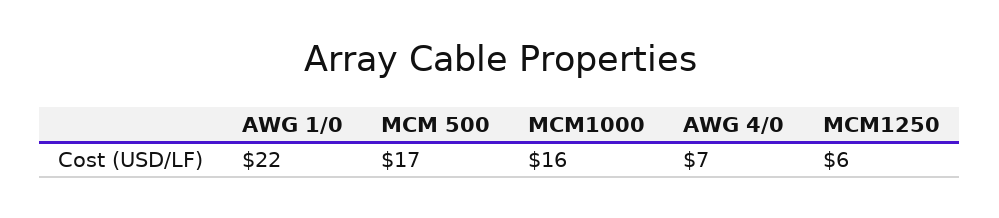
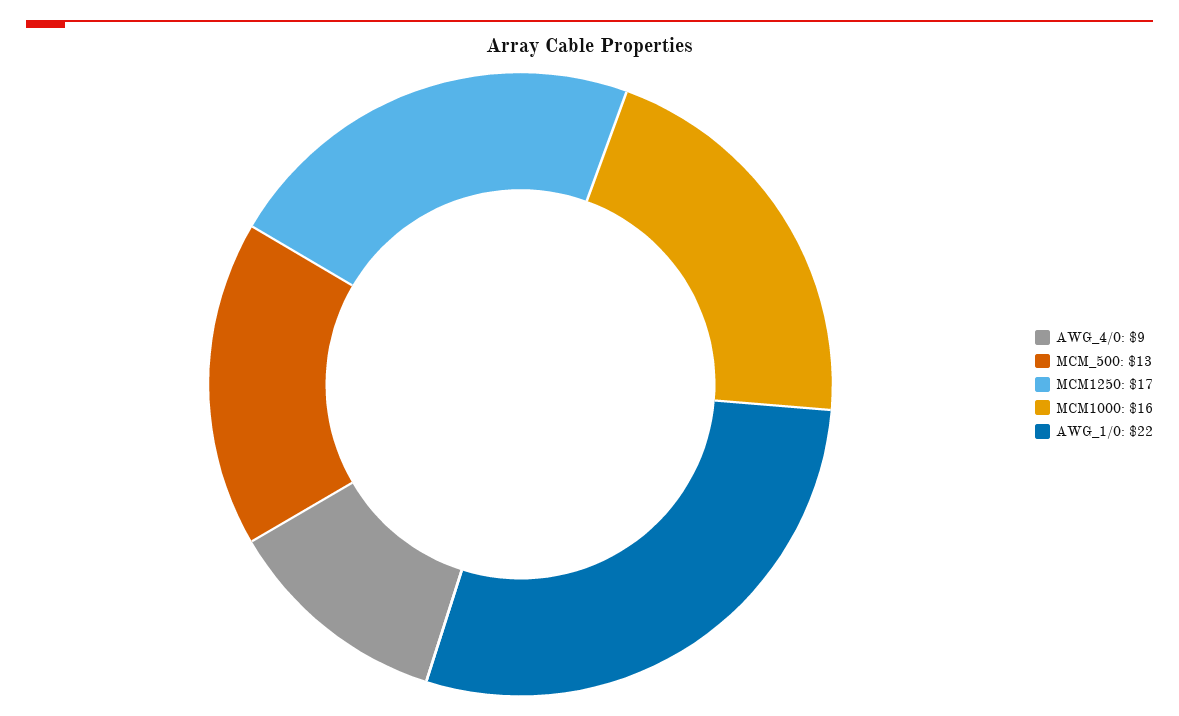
MCM 500: 17 -> 13
AWG 4/0: 7 -> 9
MCM1250: 6 -> 17

